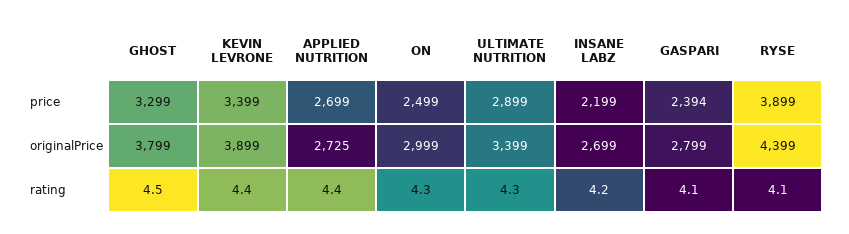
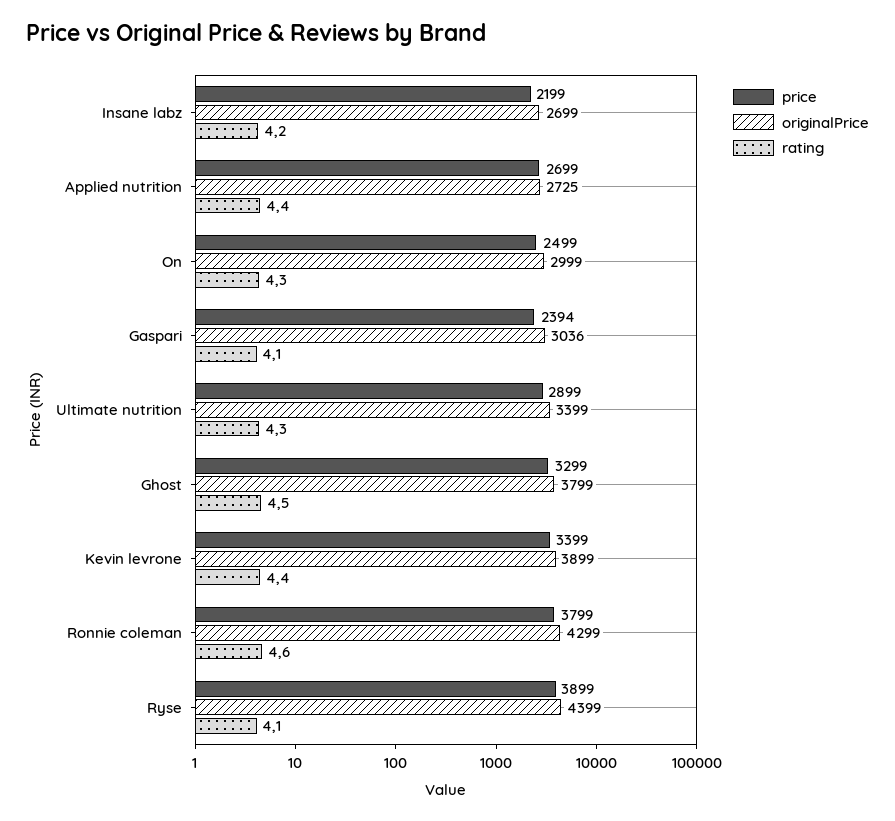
originalPrice, GASPARI: 2799 -> 3036
price, Ronnie coleman: none -> 3799
originalPrice, Ronnie coleman: none -> 4299
rating, Ronnie coleman: none -> 4.6

